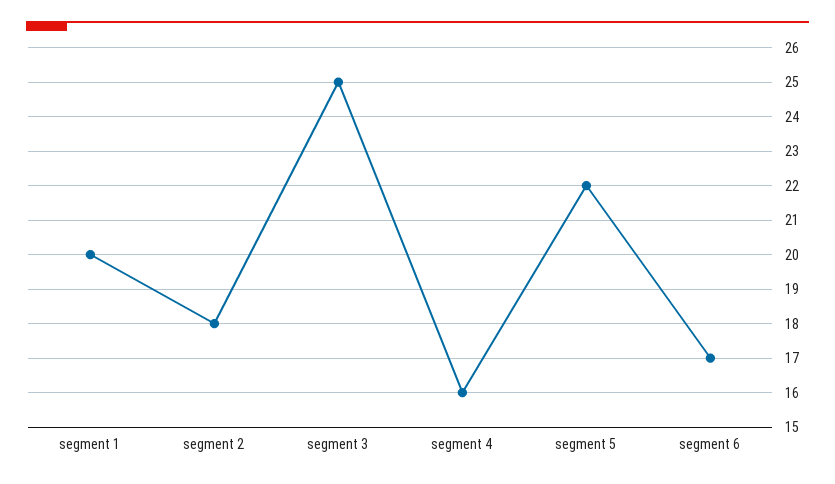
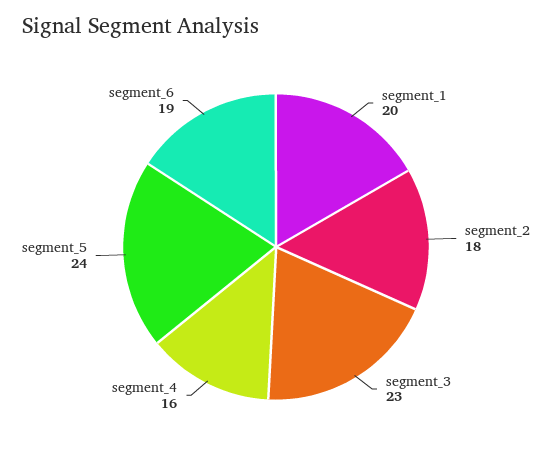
segment 3: 25 -> 23
segment 5: 22 -> 24
segment 6: 17 -> 19

